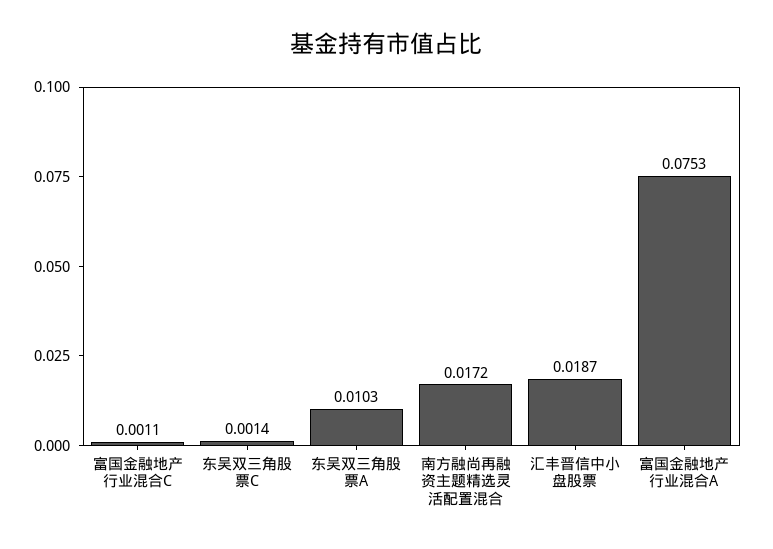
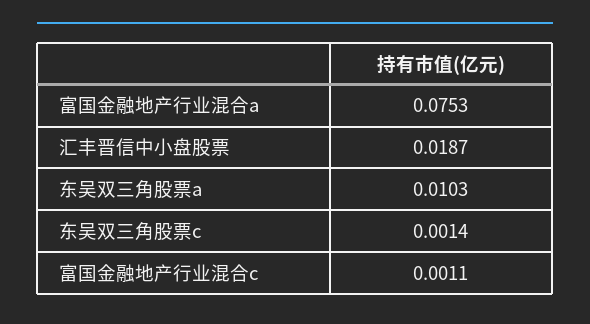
南方融尚再融资主题精选灵活配置混合: 0.0172 -> none

